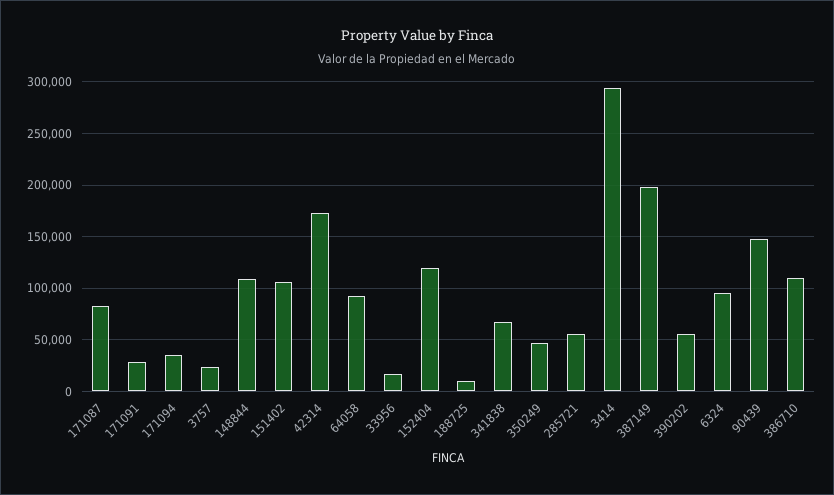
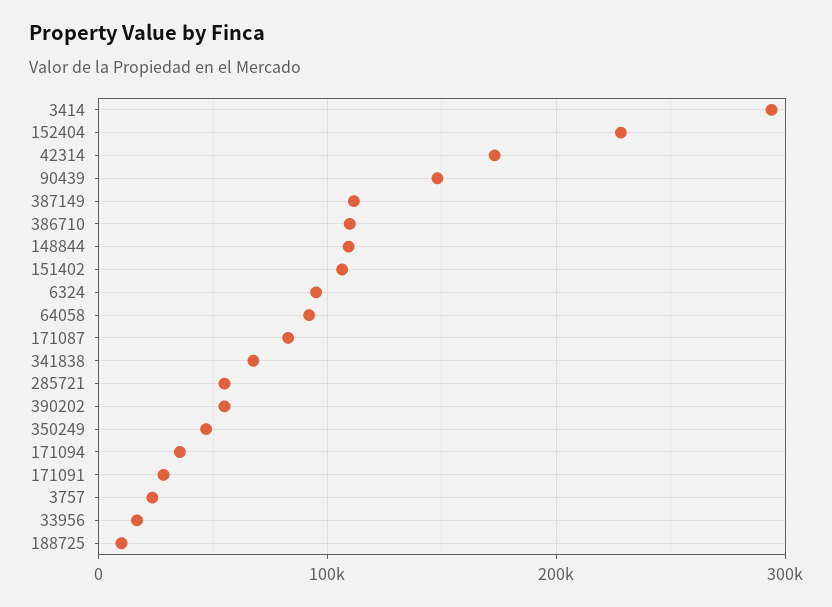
152404: 120000 -> 230000
387149: 200000 -> 110000

